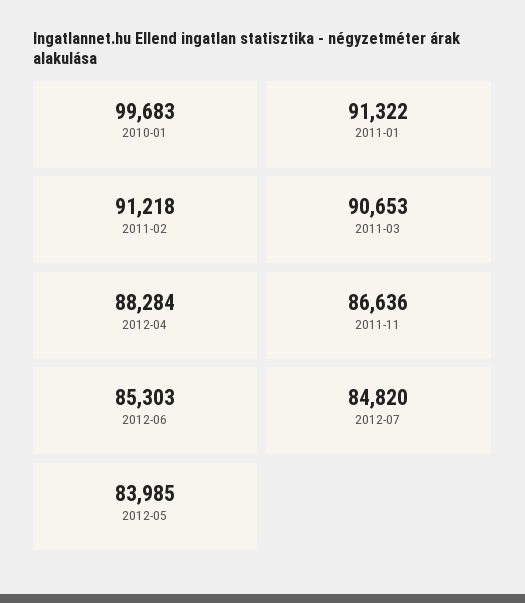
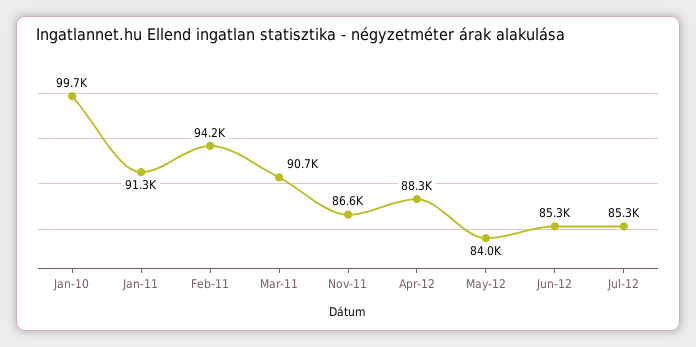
2011-02: 91218 -> 94200
2012-07: 84820 -> 85300

